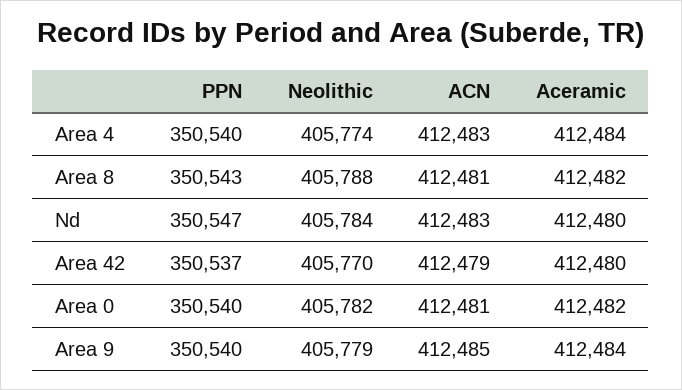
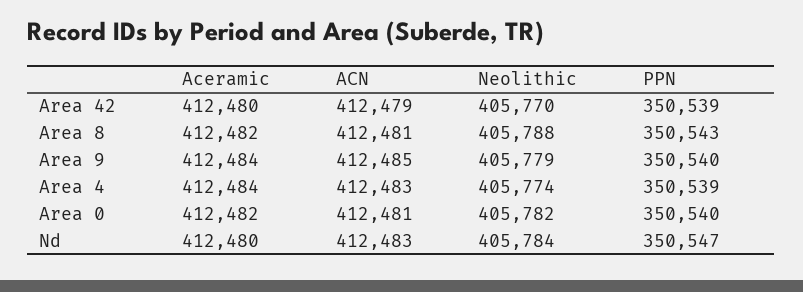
PPN, Area 4: 350540 -> 350539
PPN, Area 42: 350537 -> 350539

